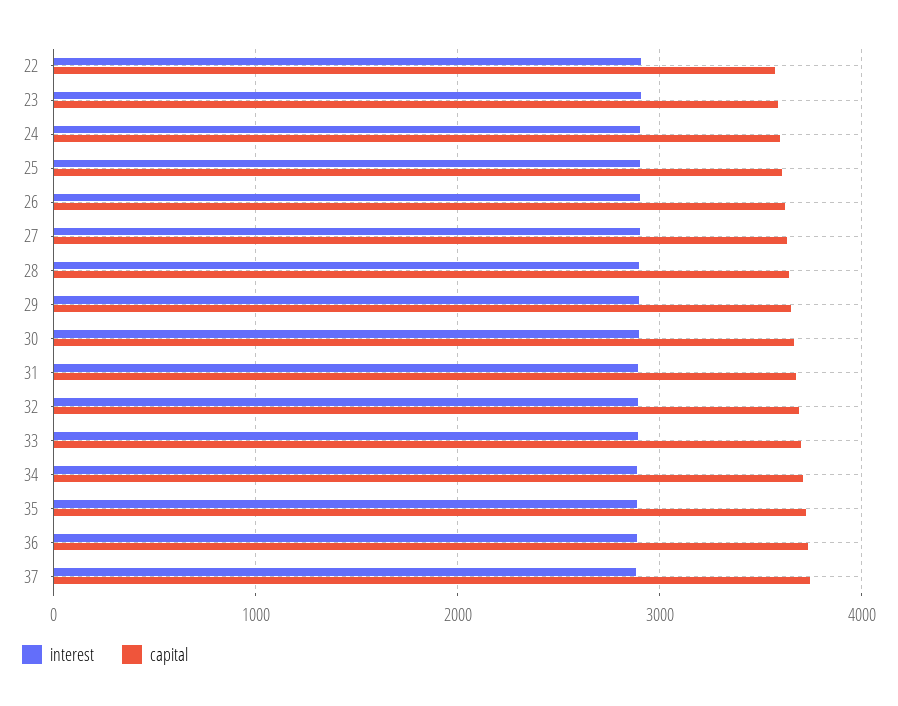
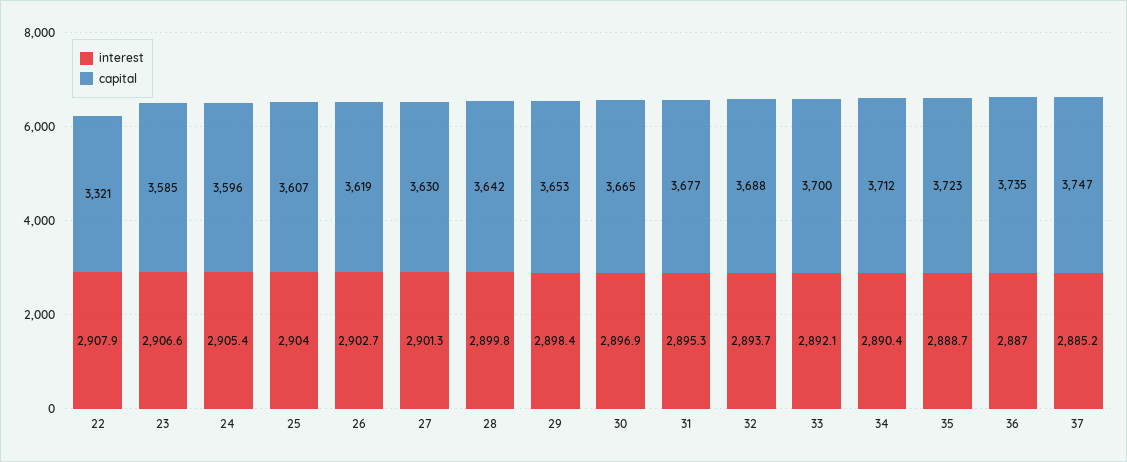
capital, 22: 3600 -> 3321

